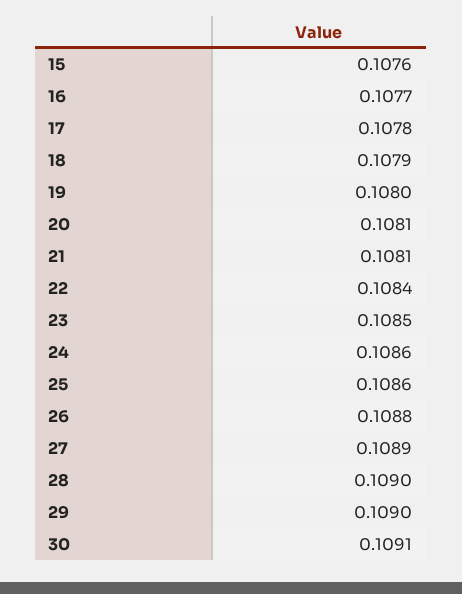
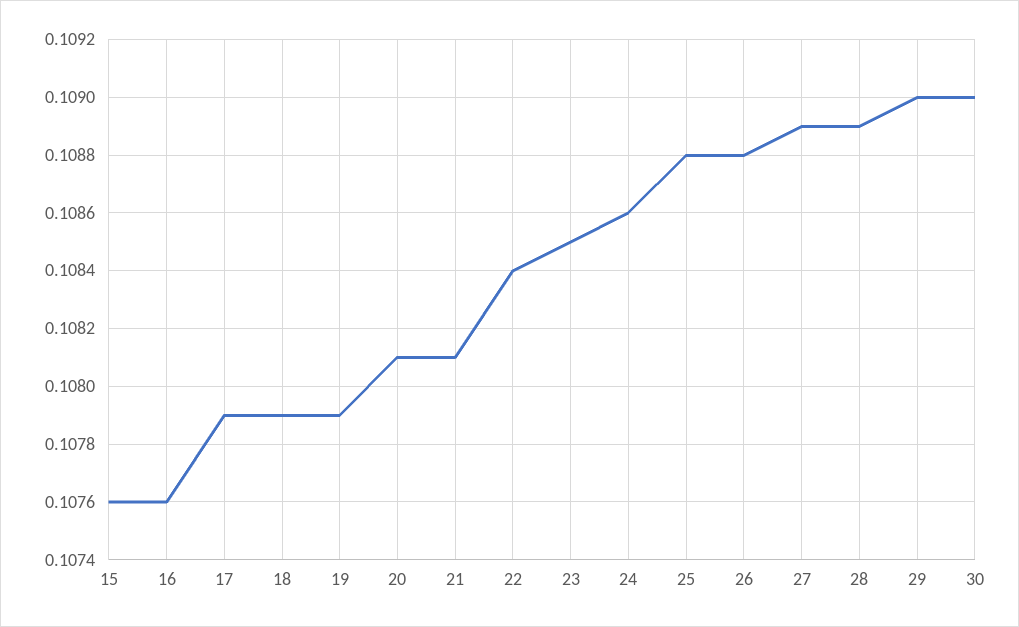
16: 0.1077 -> 0.1076
17: 0.1078 -> 0.1079
19: 0.108 -> 0.1079
25: 0.1086 -> 0.1088
28: 0.109 -> 0.1089
30: 0.1091 -> 0.109

